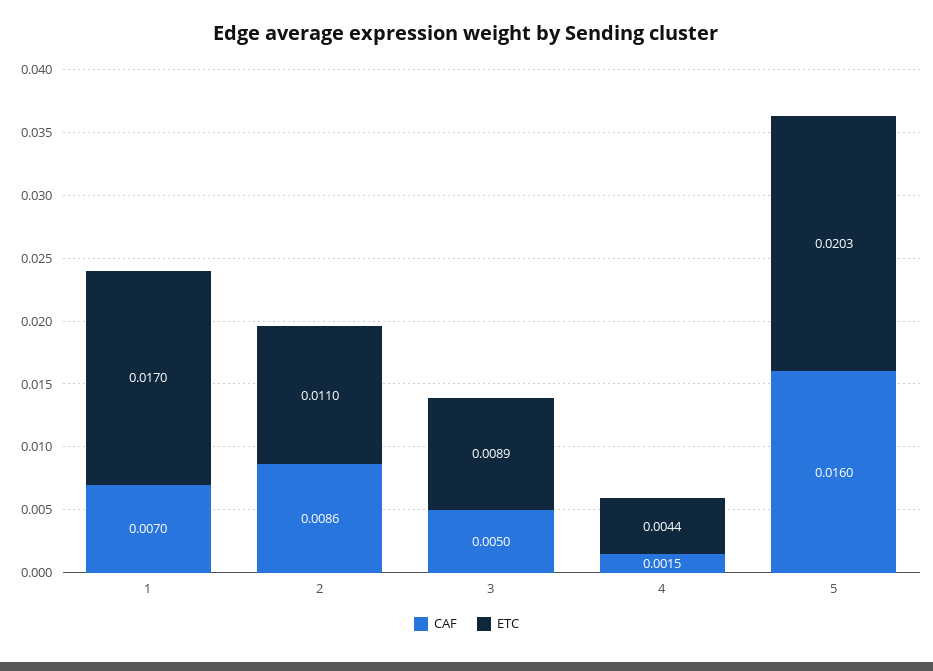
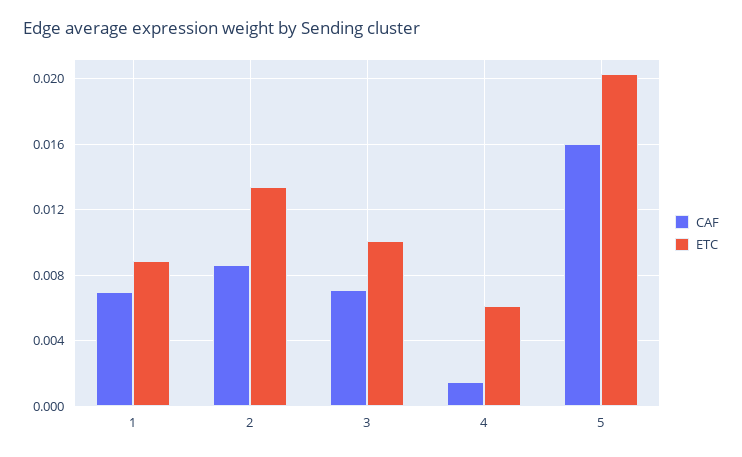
ETC, 1: 0.017 -> 0.009
ETC, 2: 0.011 -> 0.0135
CAF, 3: 0.005 -> 0.007
ETC, 3: 0.0089 -> 0.01
ETC, 4: 0.0044 -> 0.006

